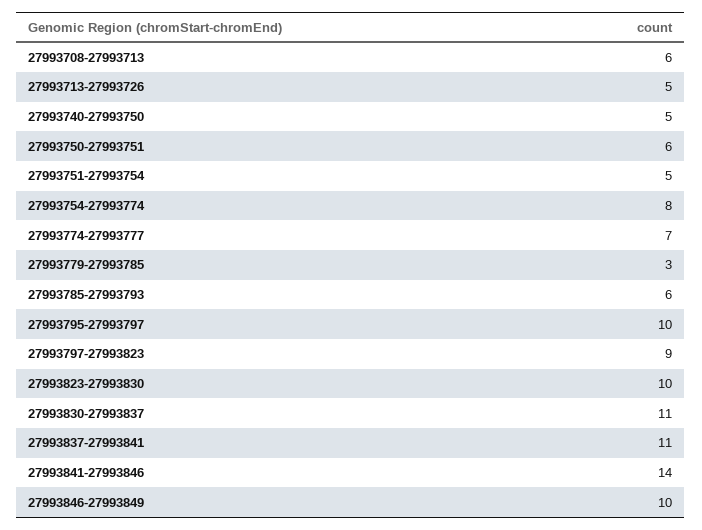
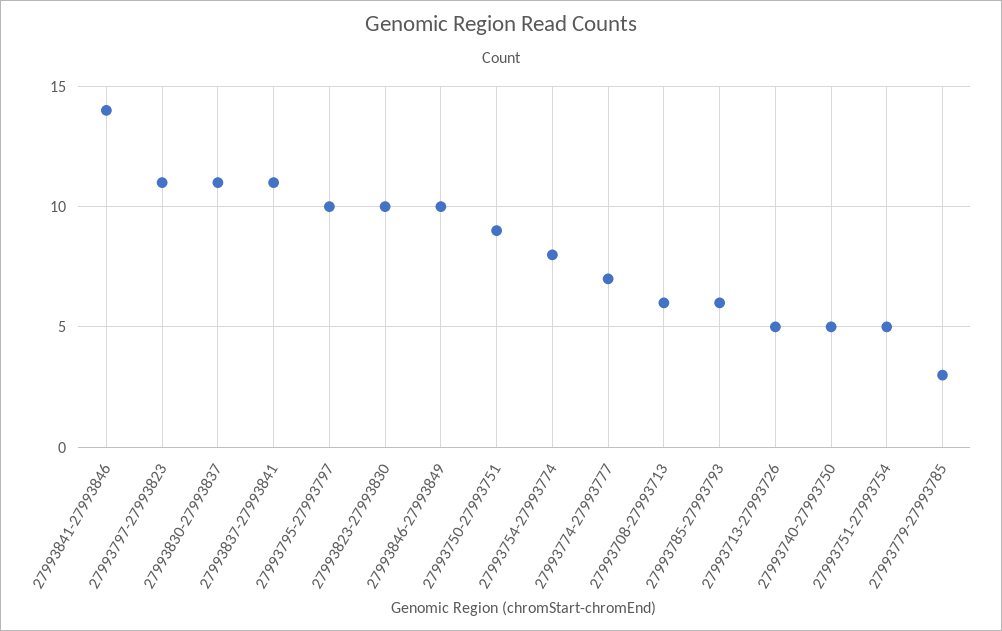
27993750-27993751: 6 -> 9
27993797-27993823: 9 -> 11

